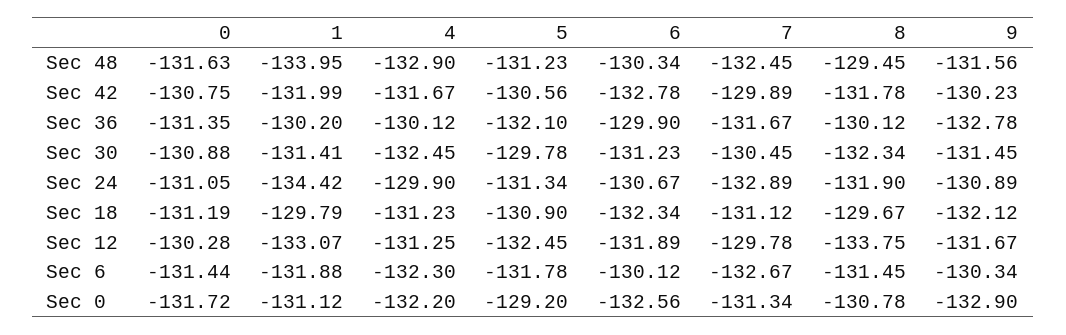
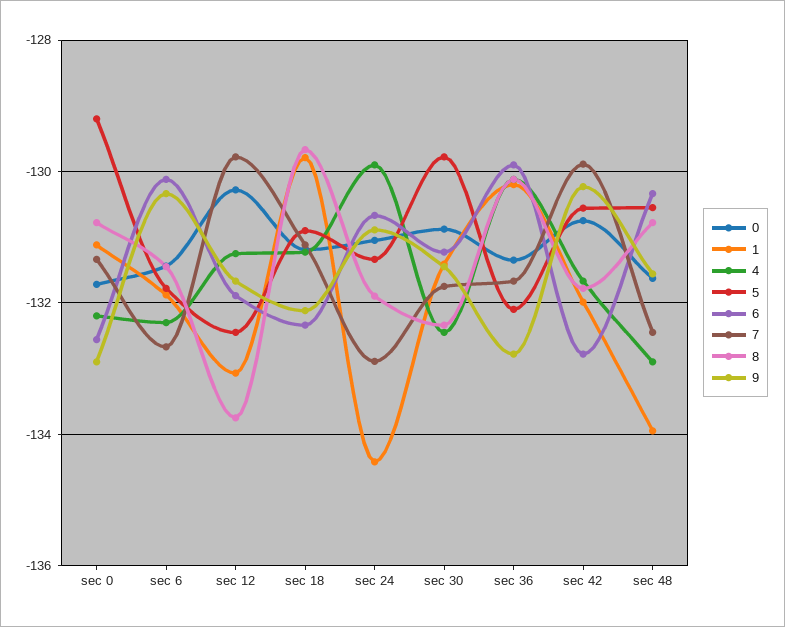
5, Sec 48: -131.23 -> -130.6
8, Sec 48: -129.45 -> -130.8
7, Sec 30: -130.45 -> -131.8

